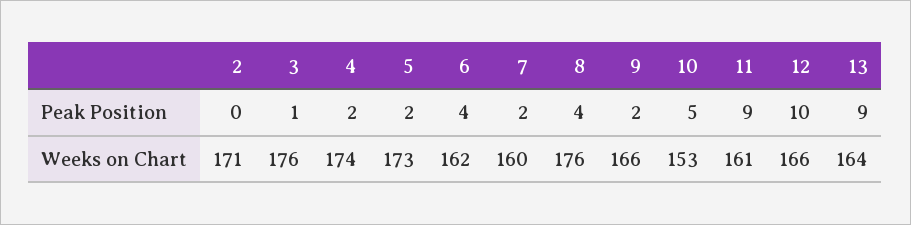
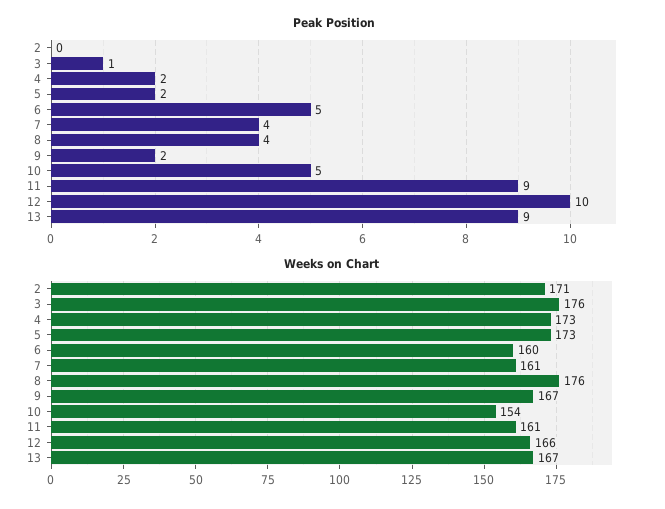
Peak Position, 6: 4 -> 5
Peak Position, 7: 2 -> 4
Weeks on Chart, 4: 174 -> 173
Weeks on Chart, 6: 162 -> 160
Weeks on Chart, 7: 160 -> 161
Weeks on Chart, 9: 166 -> 167
Weeks on Chart, 10: 153 -> 154
Weeks on Chart, 13: 164 -> 167

